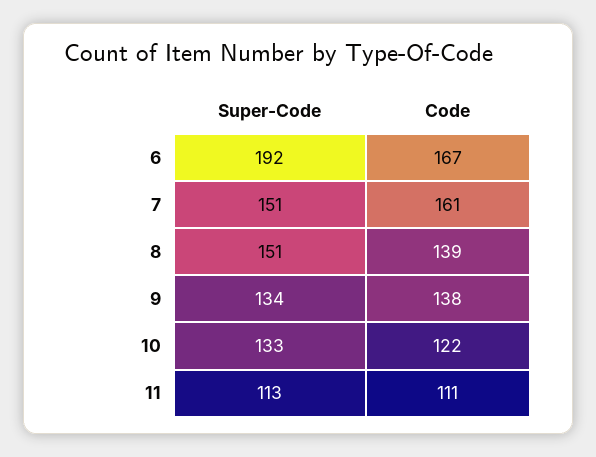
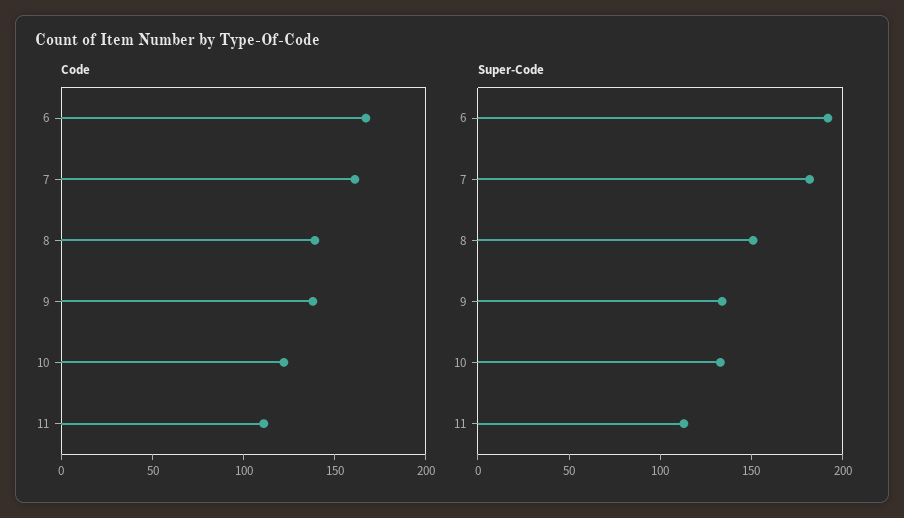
Super-Code, 7: 151 -> 180

